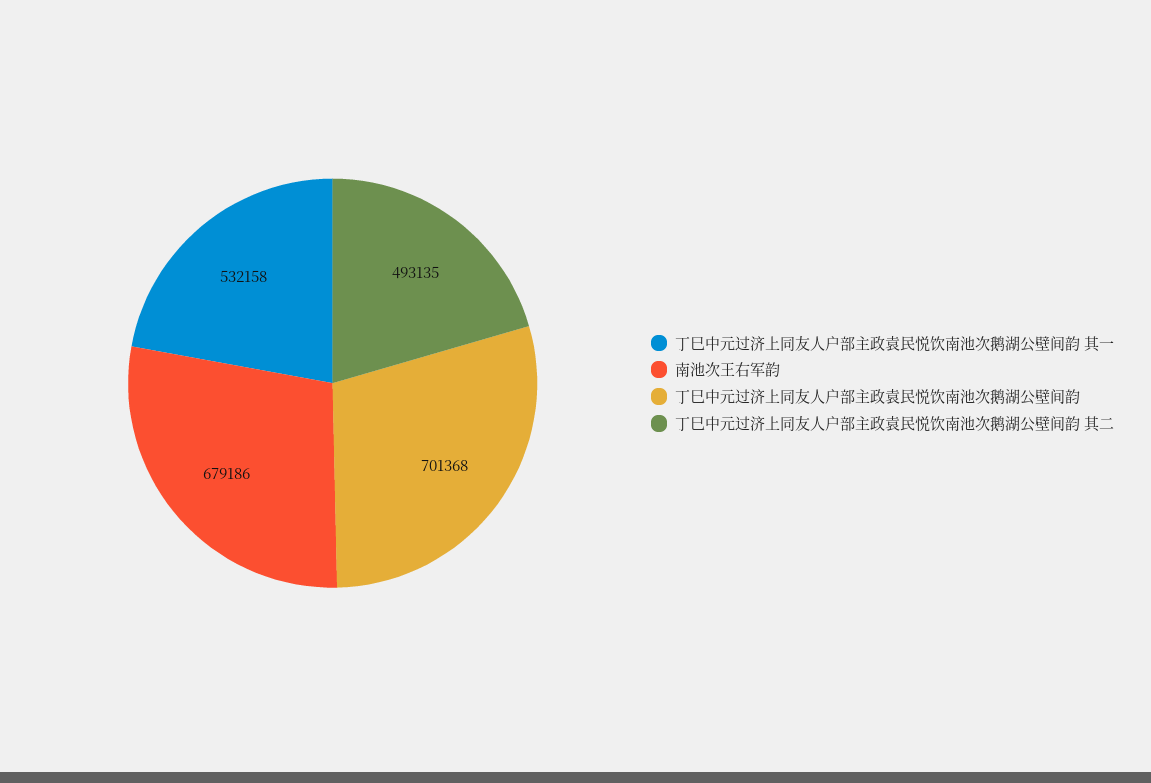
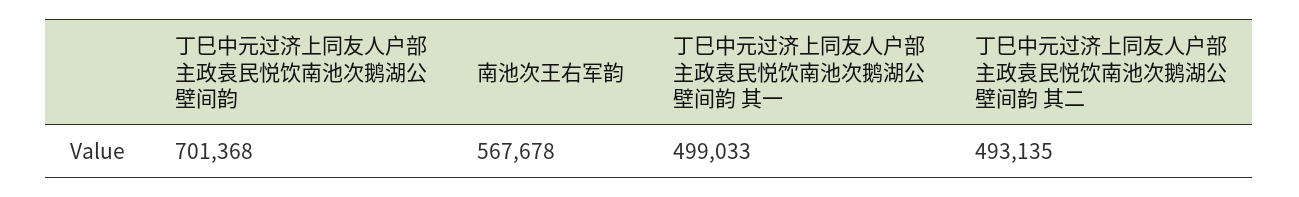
丁巳中元过济上同友人户部主政袁民悦饮南池次鹅湖公壁间韵 其一: 532158 -> 499033
南池次王右军韵: 679186 -> 567678

